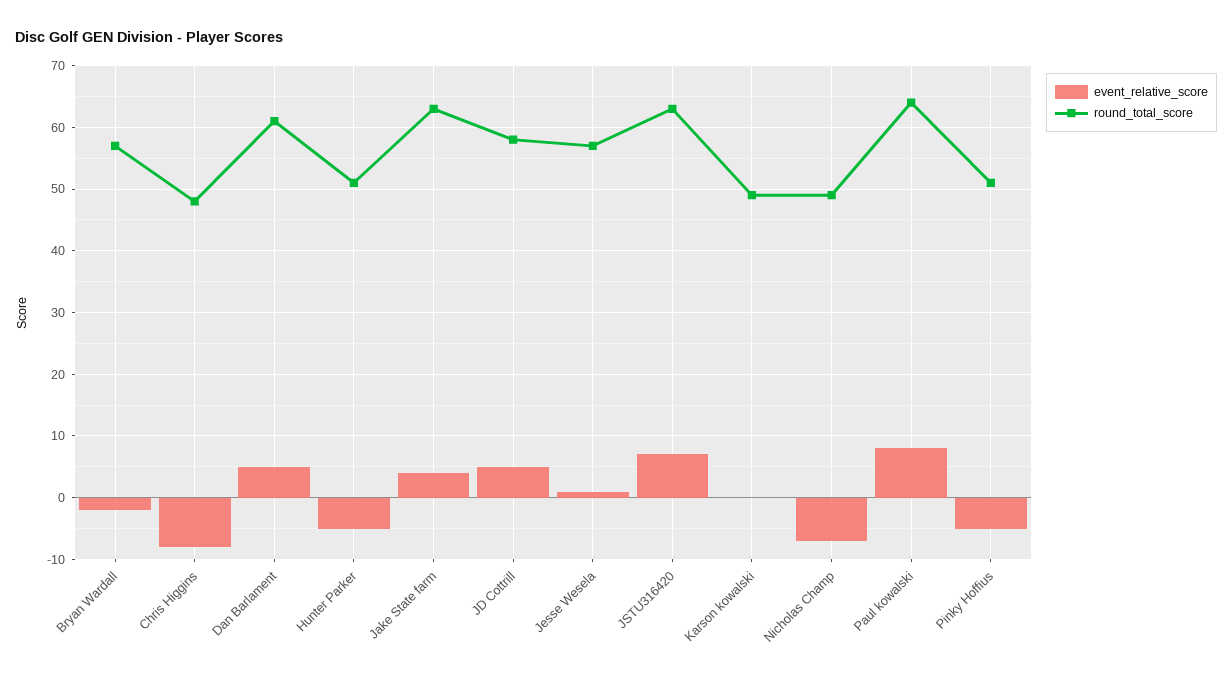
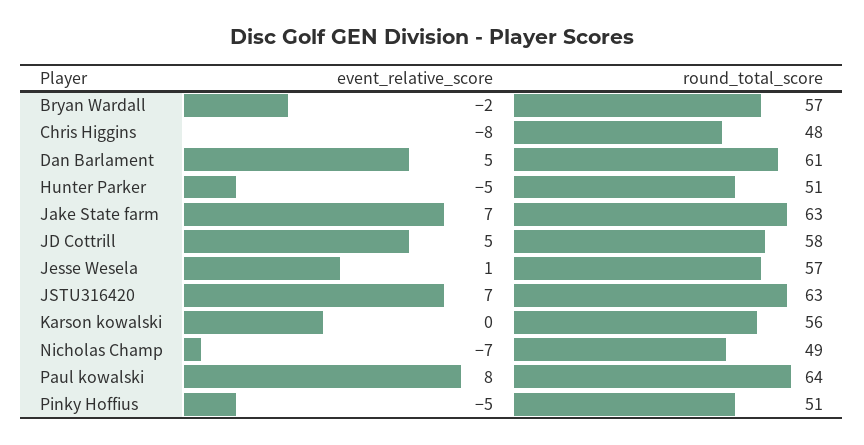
event_relative_score, Jake State farm: 4 -> 7
round_total_score, Karson kowalski: 49 -> 56

